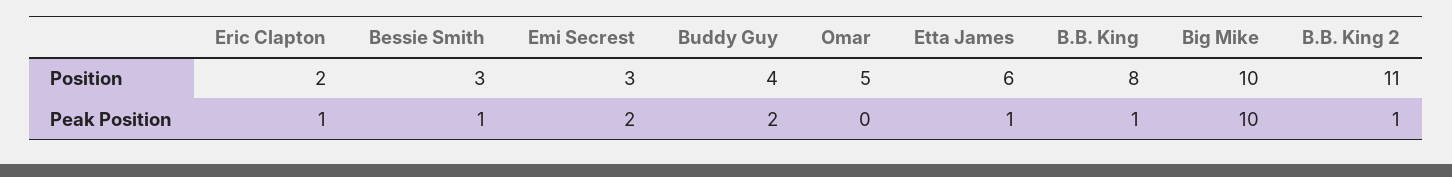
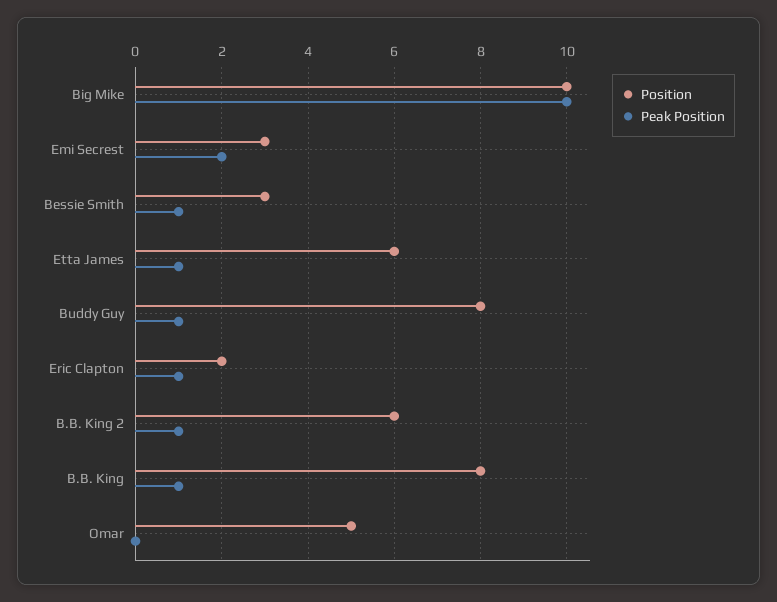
Position, Buddy Guy: 4 -> 8
Position, B.B. King 2: 11 -> 6
Peak Position, Buddy Guy: 2 -> 1

